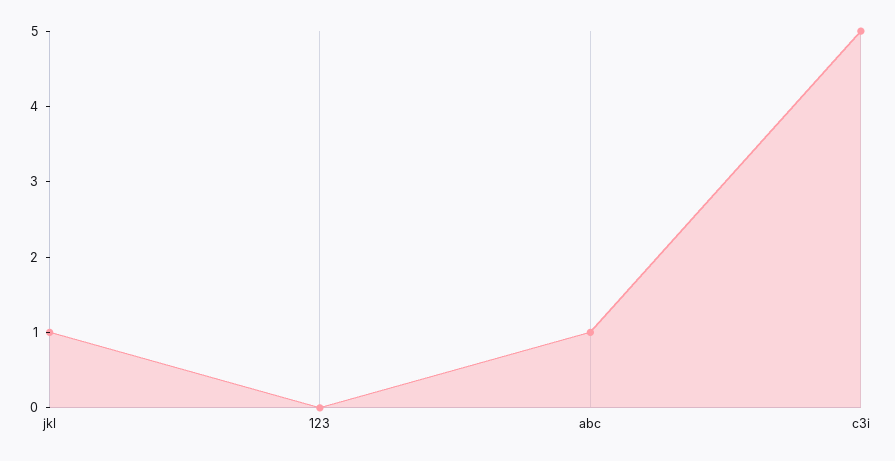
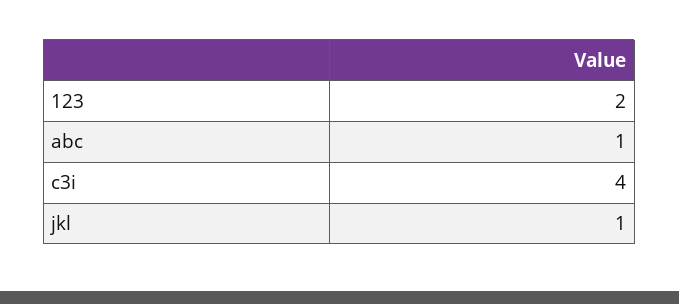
123: 0 -> 2
c3i: 5 -> 4

